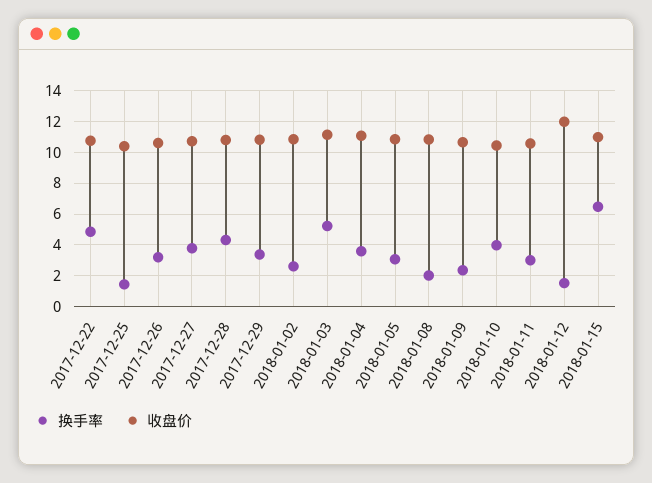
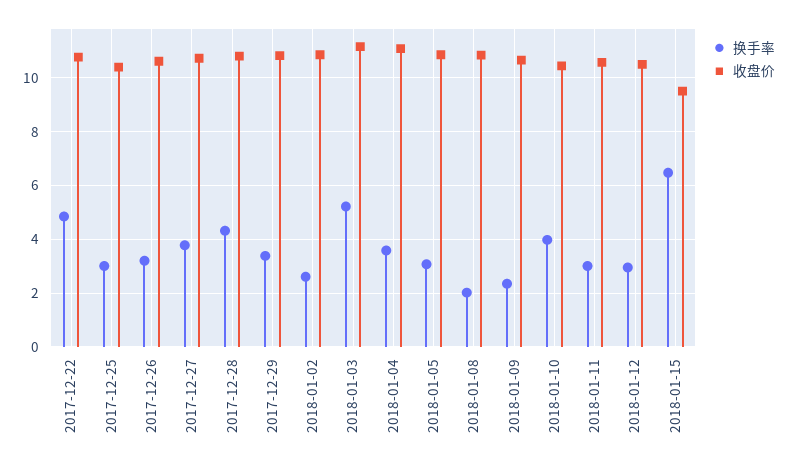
换手率, 2017-12-25: 1.5 -> 3
换手率, 2018-01-12: 1.5 -> 3
收盘价, 2018-01-12: 12 -> 10.5
收盘价, 2018-01-15: 11 -> 9.5

